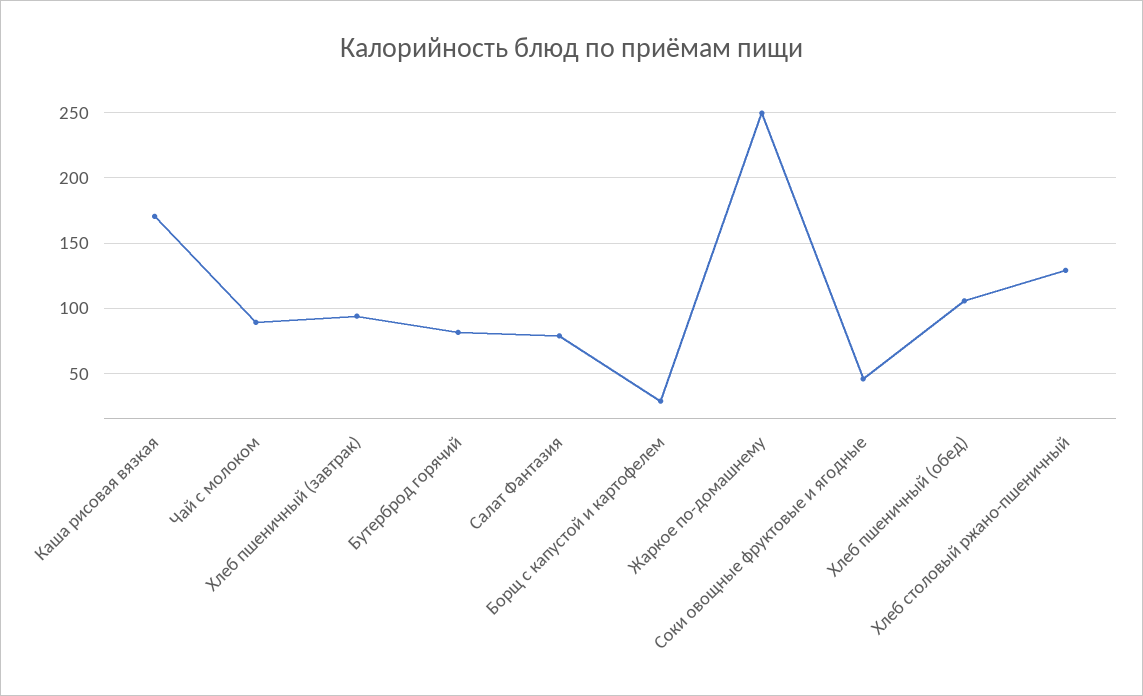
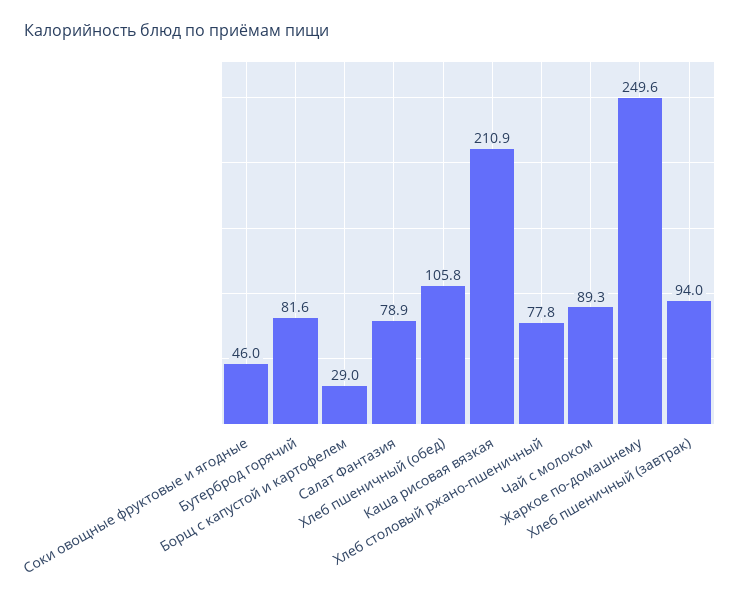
Каша рисовая вязкая: 170 -> 210.9
Хлеб столовый ржано-пшеничный: 130 -> 77.8

